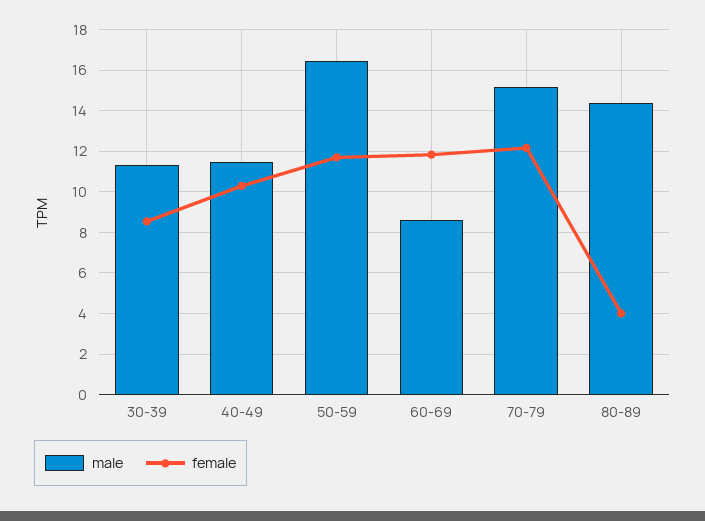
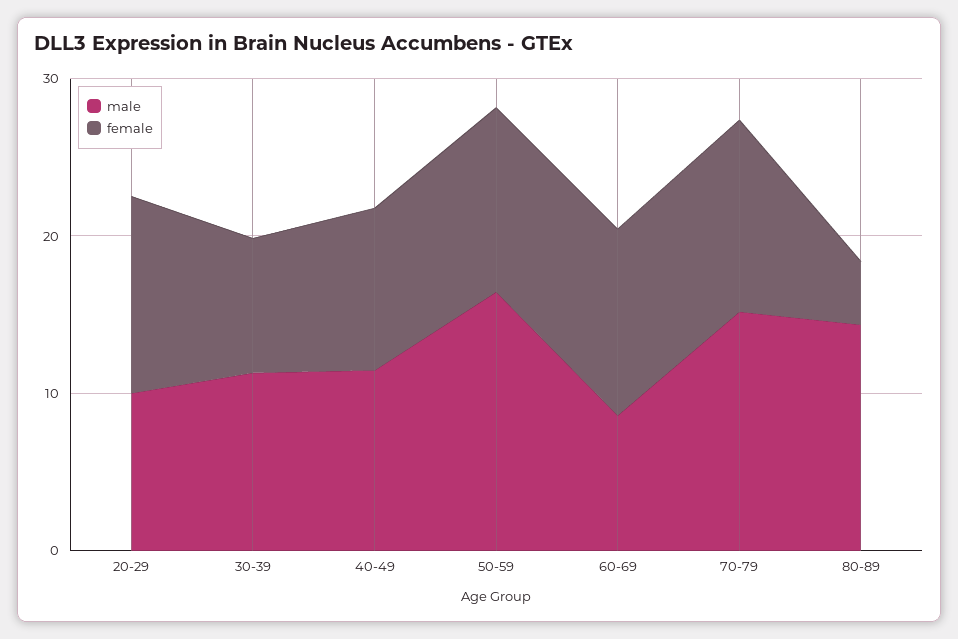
male, 20-29: none -> 10
female, 20-29: none -> 12

